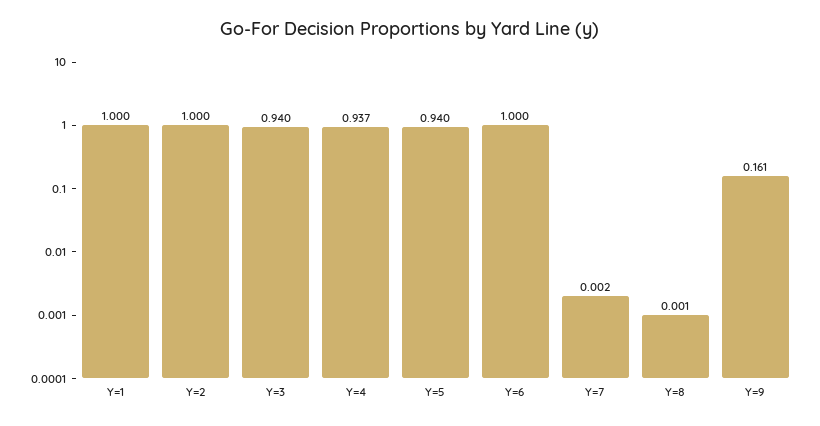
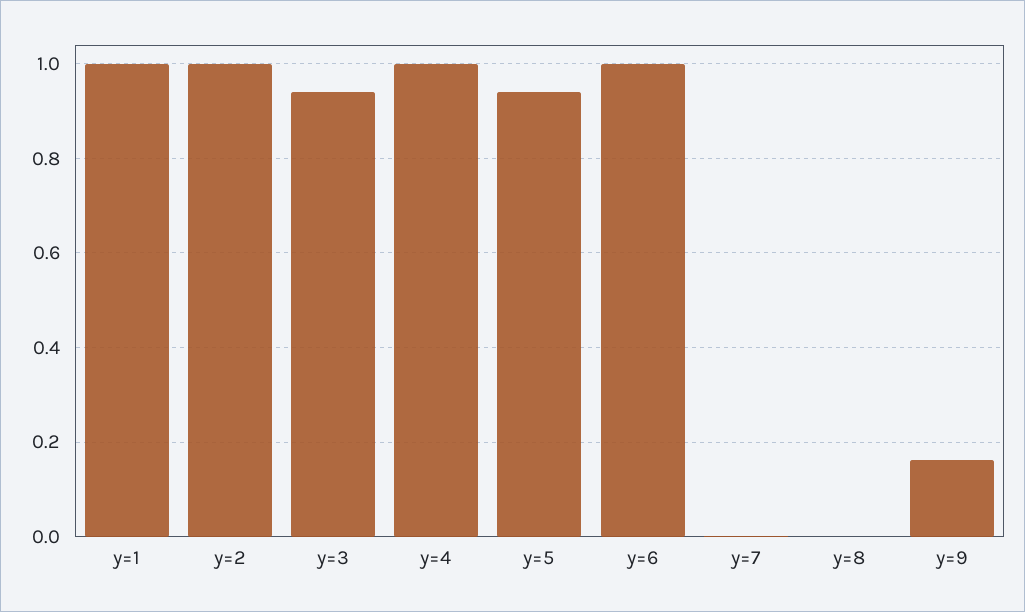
Y=4: 0.937 -> 1

